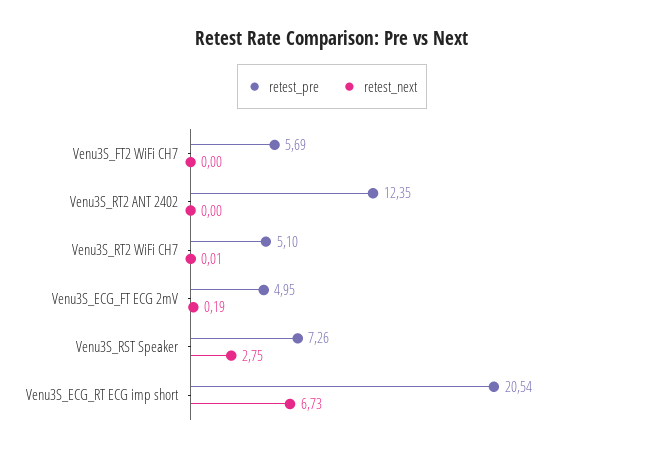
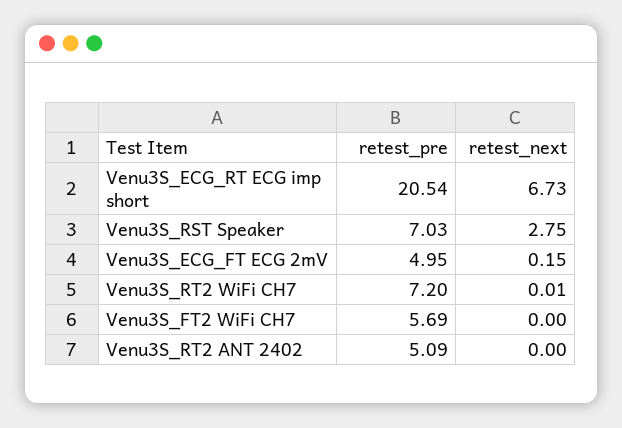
retest_pre, Venu3S_RT2 ANT 2402: 12.35 -> 5.09
retest_pre, Venu3S_RT2 WiFi CH7: 5.1 -> 7.2
retest_next, Venu3S_ECG_FT ECG 2mV: 0.19 -> 0.15
retest_pre, Venu3S_RST Speaker: 7.26 -> 7.03

